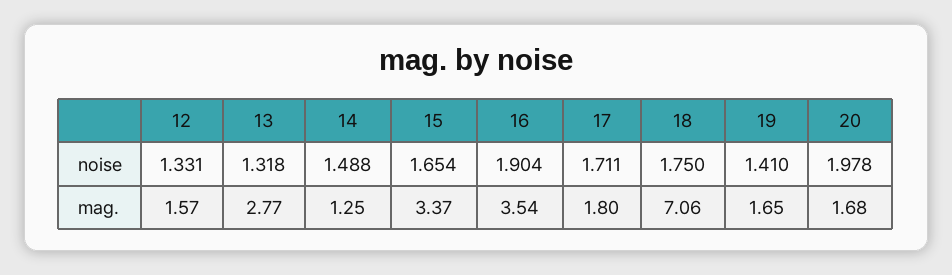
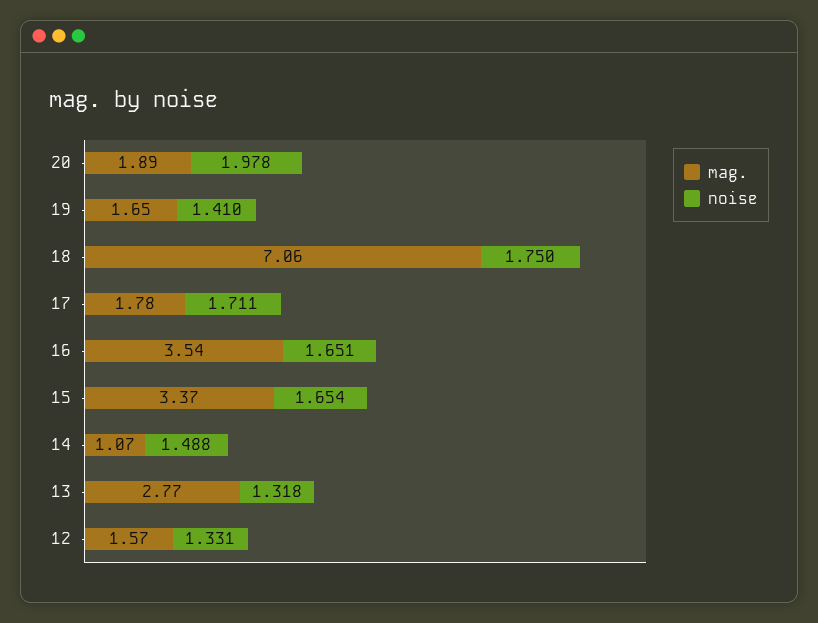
noise, 16: 1.904 -> 1.651
mag., 14: 1.25 -> 1.07
mag., 17: 1.8 -> 1.78
mag., 20: 1.68 -> 1.89

